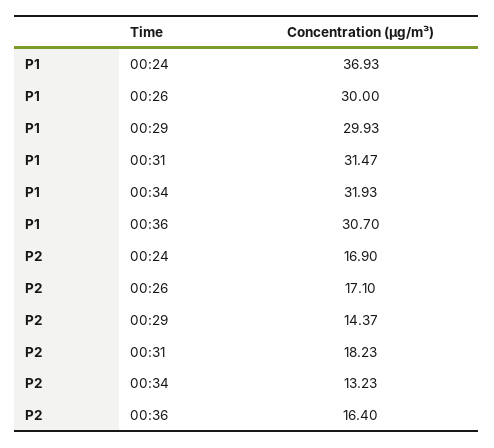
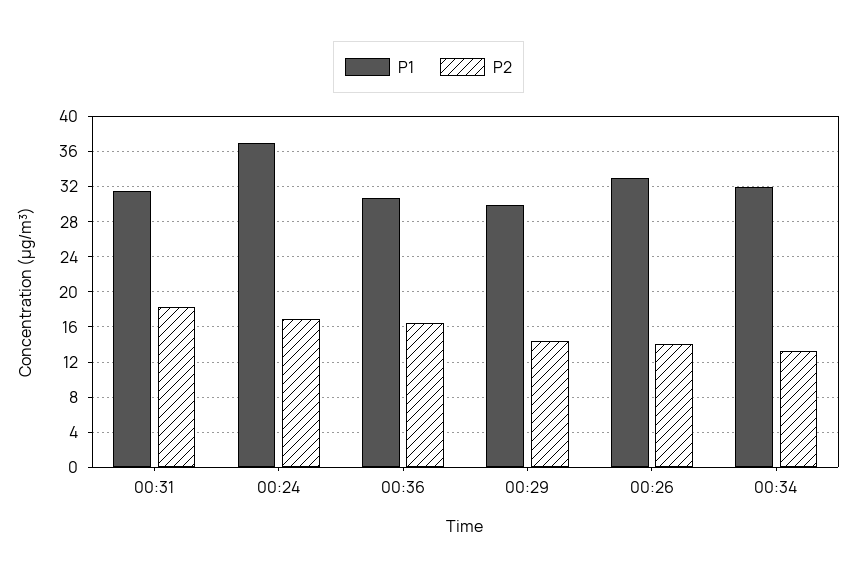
P1, 00:26: 30 -> 33
P2, 00:26: 17.1 -> 14

